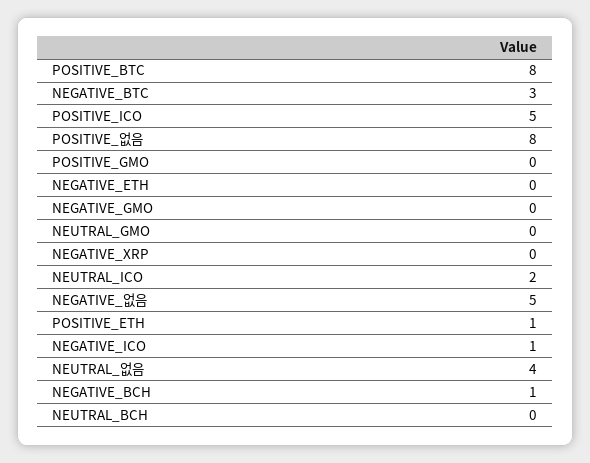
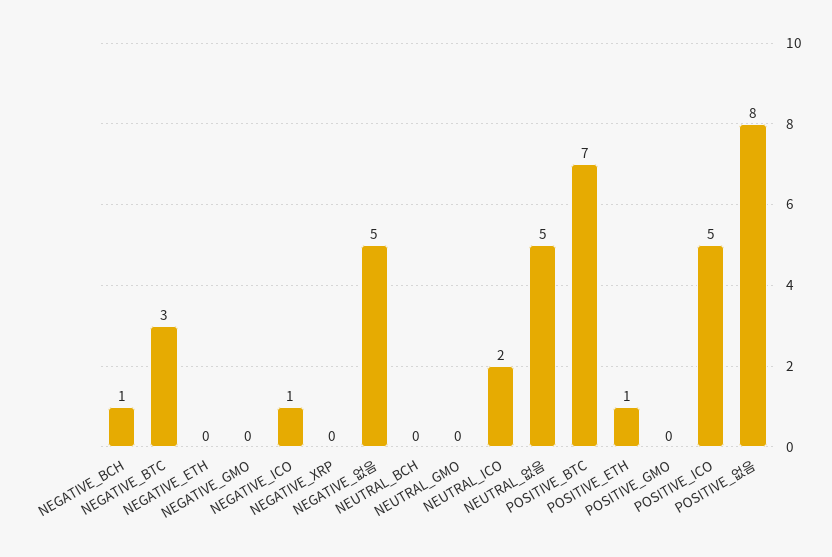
POSITIVE_BTC: 8 -> 7
NEUTRAL_없음: 4 -> 5

